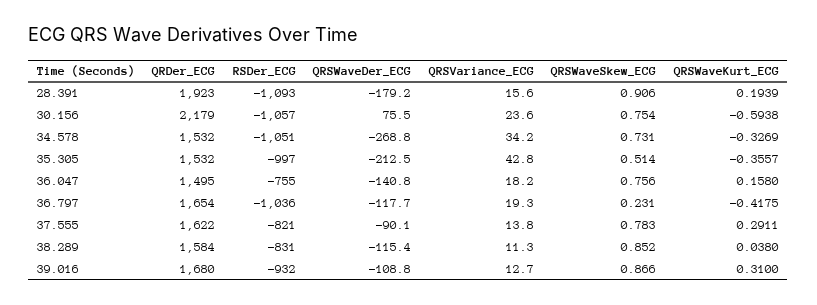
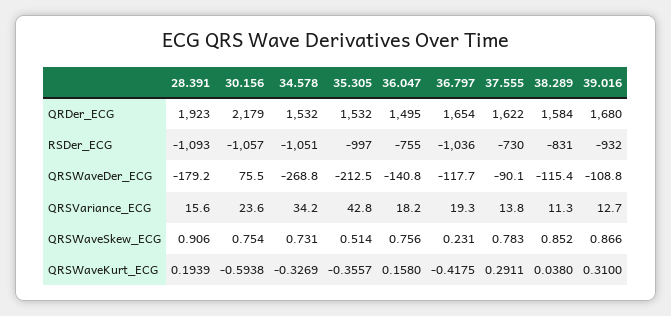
RSDer_ECG, 37.555: -821 -> -730

